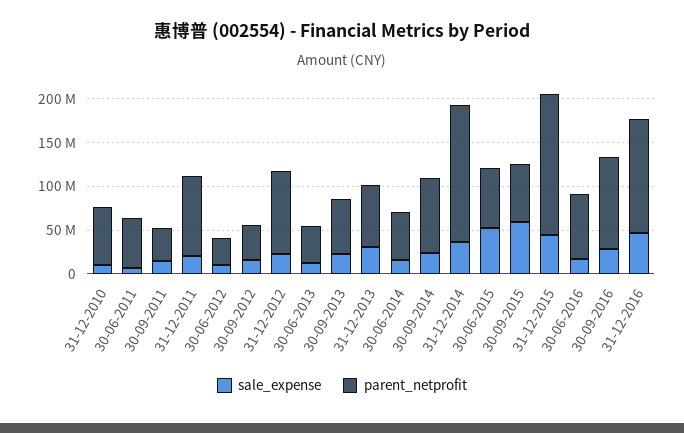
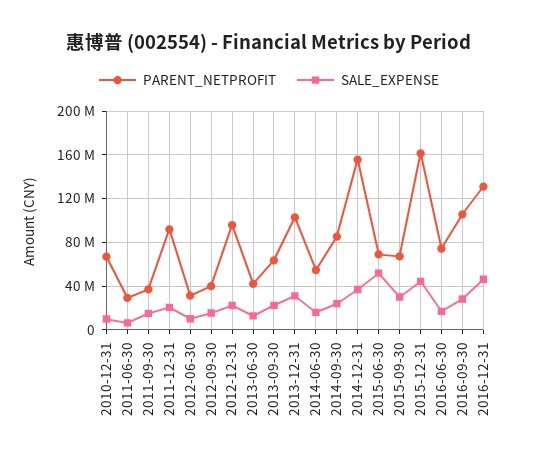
parent_netprofit, 30-06-2011: 60000000 -> 30000000
parent_netprofit, 31-12-2013: 70000000 -> 100000000
sale_expense, 30-09-2015: 60000000 -> 30000000

